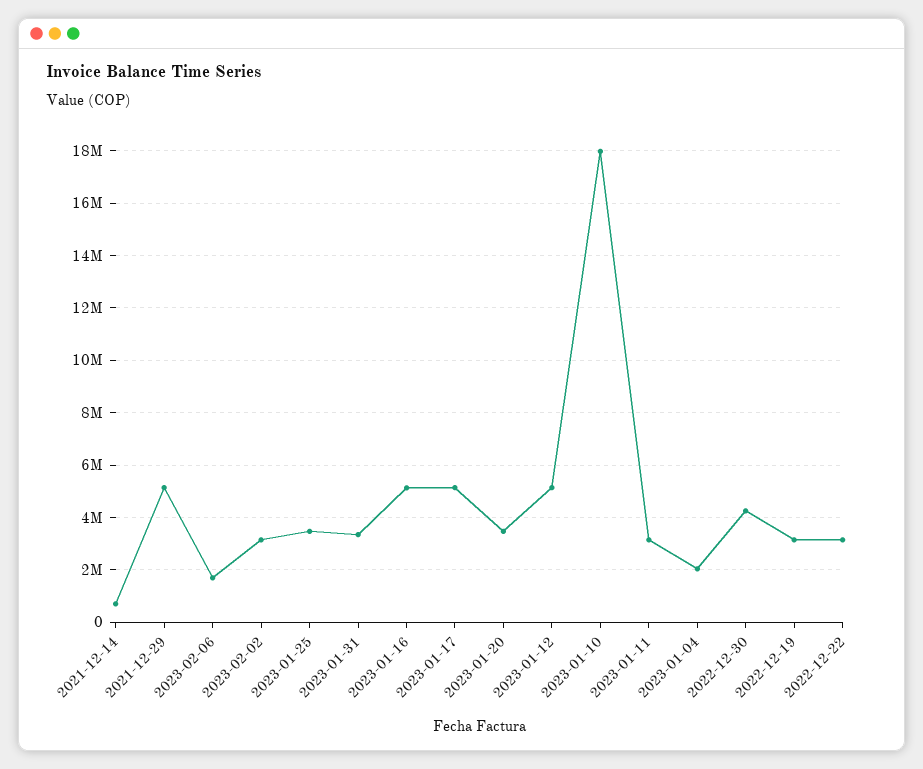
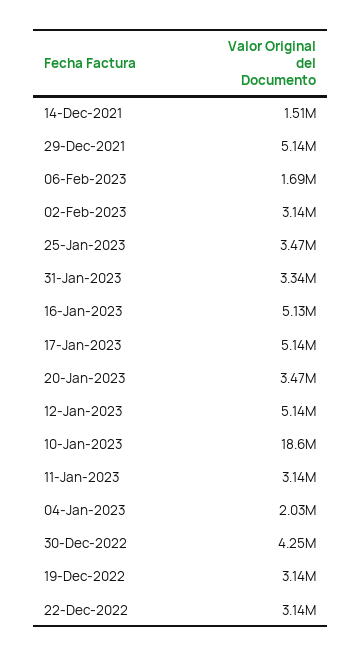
2021-12-14: 750000 -> 1510000
2023-01-10: 18000000 -> 18600000

